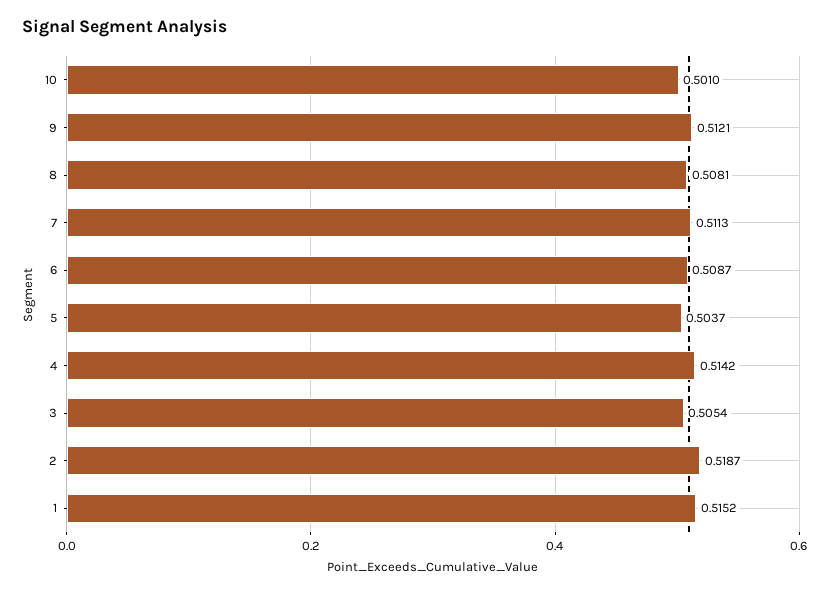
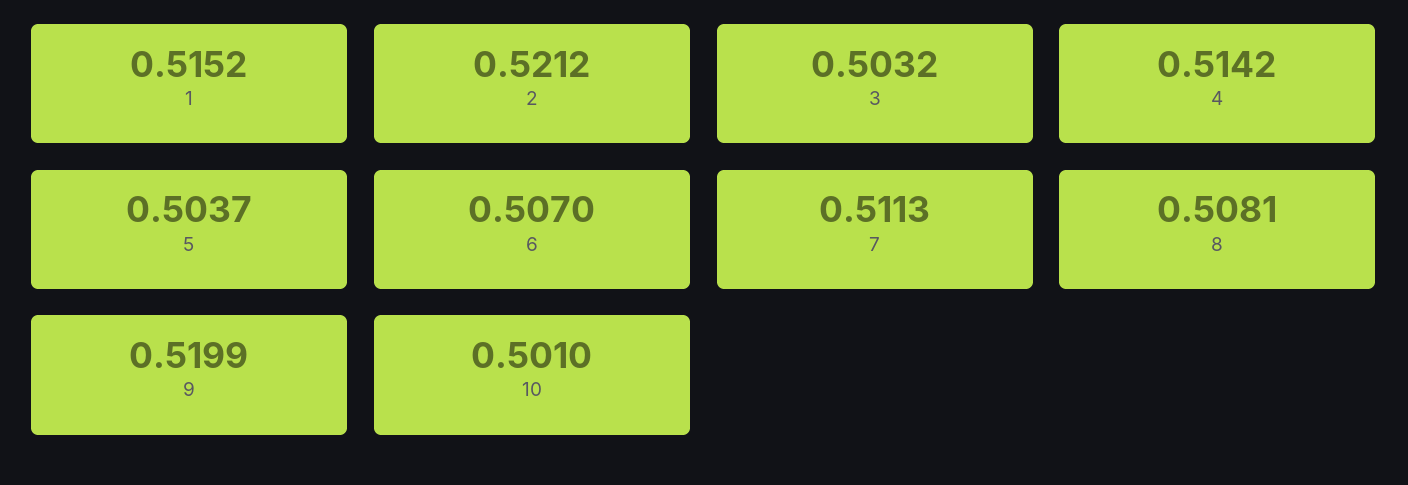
9: 0.5121 -> 0.5199
6: 0.5087 -> 0.507
3: 0.5054 -> 0.5032
2: 0.5187 -> 0.5212

